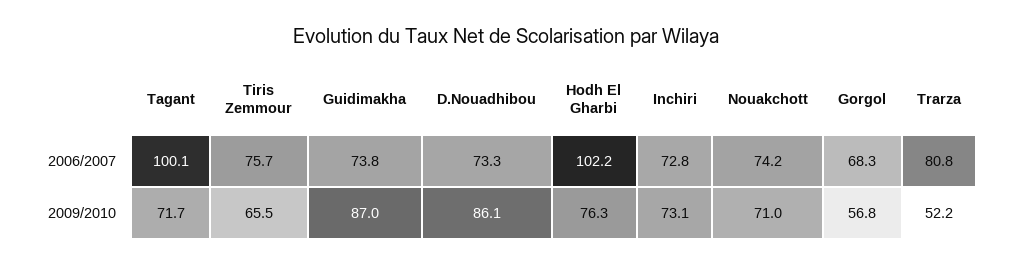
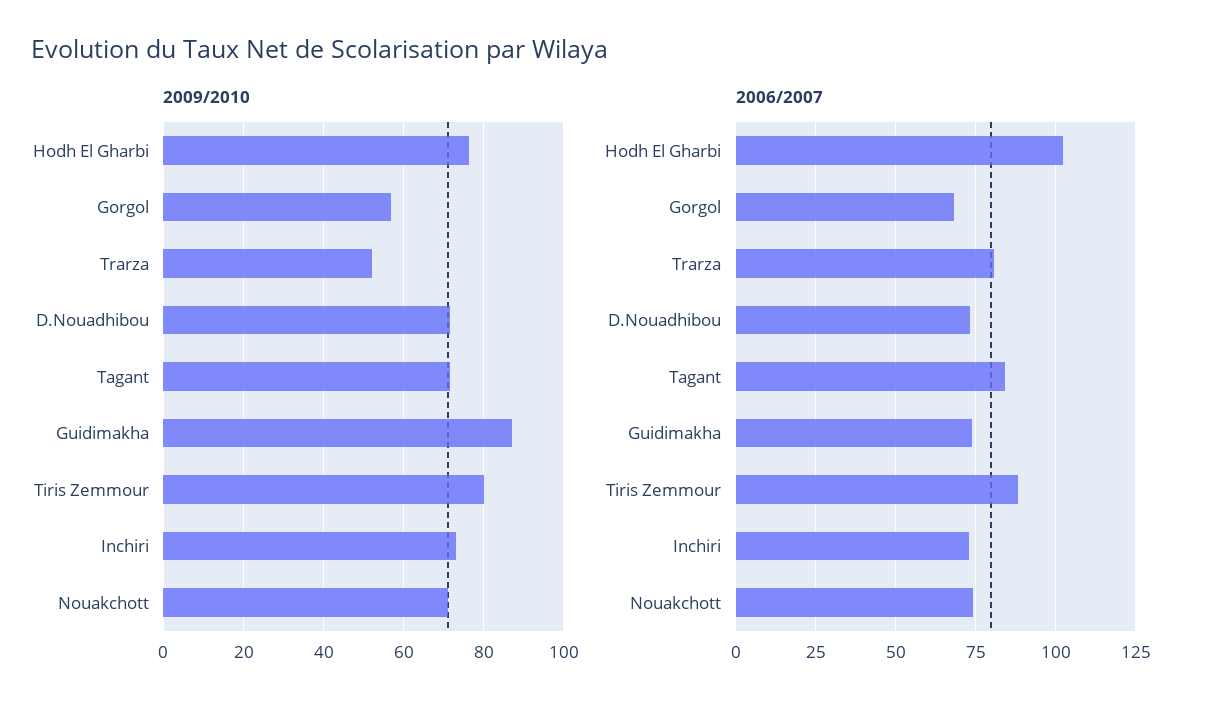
2006/2007, Tagant: 100.1 -> 85
2006/2007, Tiris Zemmour: 75.7 -> 87.5
2009/2010, Tiris Zemmour: 65.5 -> 80
2009/2010, D.Nouadhibou: 86.1 -> 72

